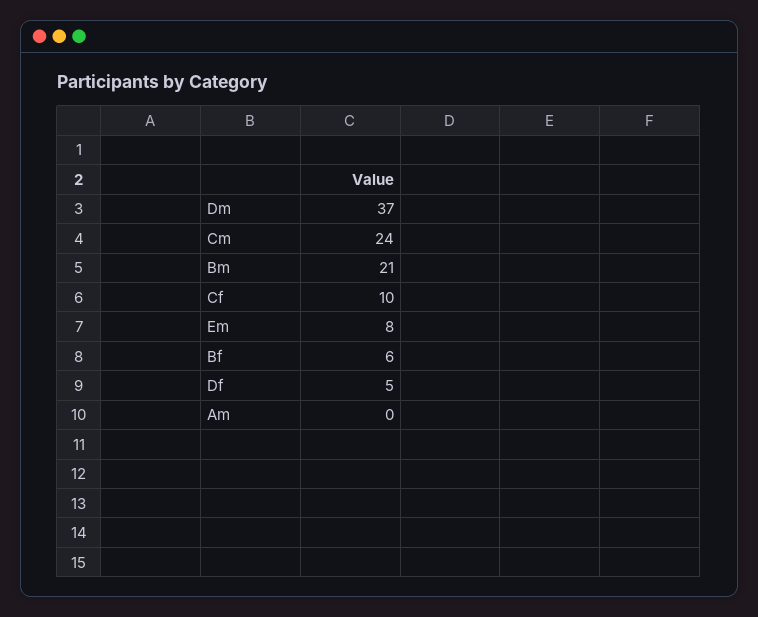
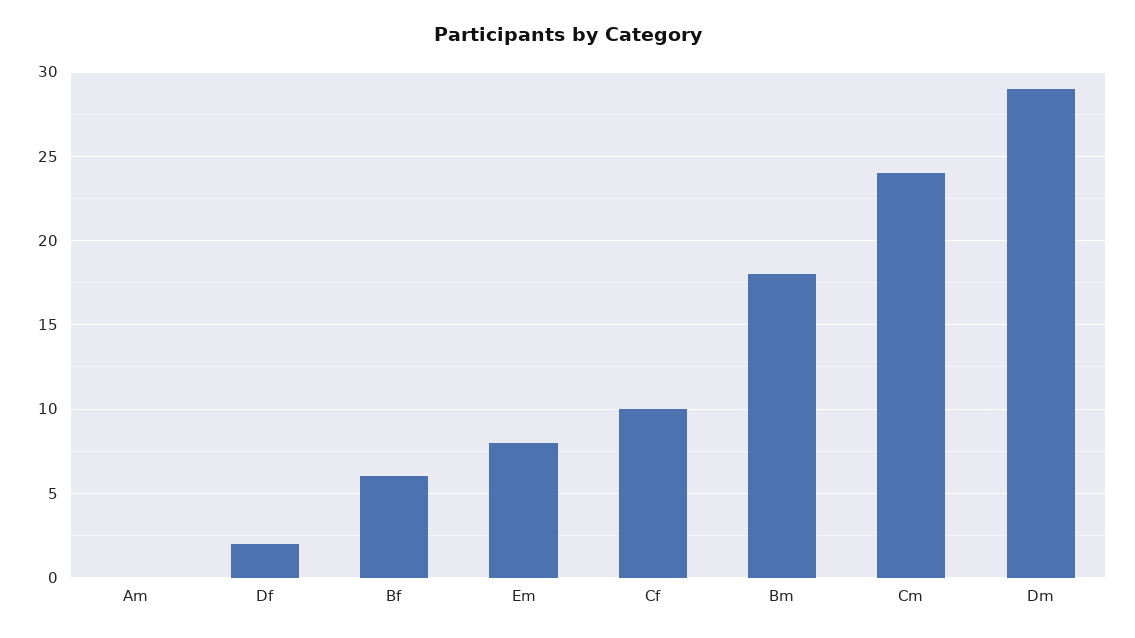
Dm: 37 -> 29
Bm: 21 -> 18
Df: 5 -> 2

